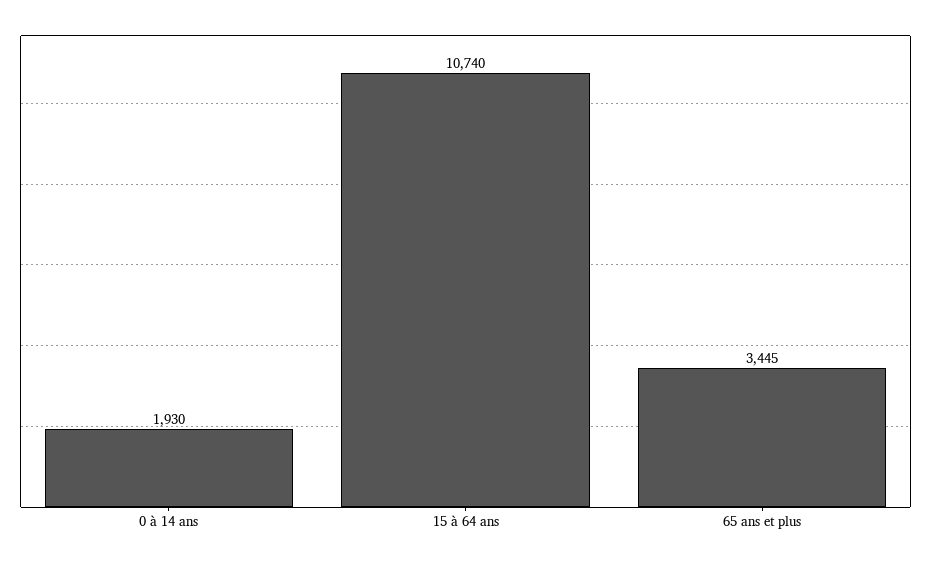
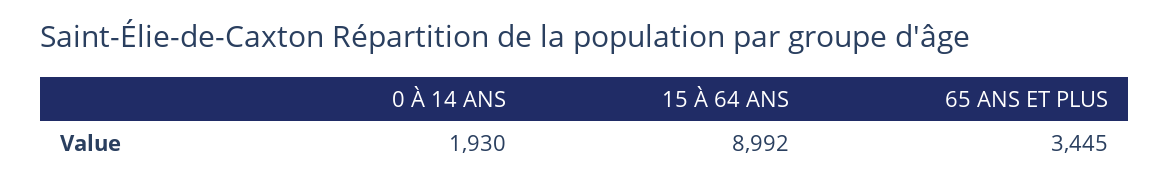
15 à 64 ans: 10740 -> 8992

